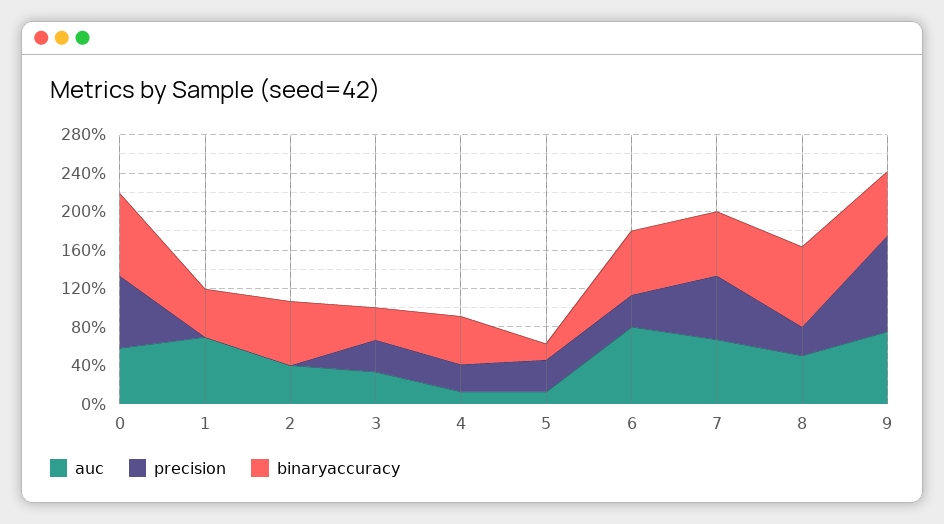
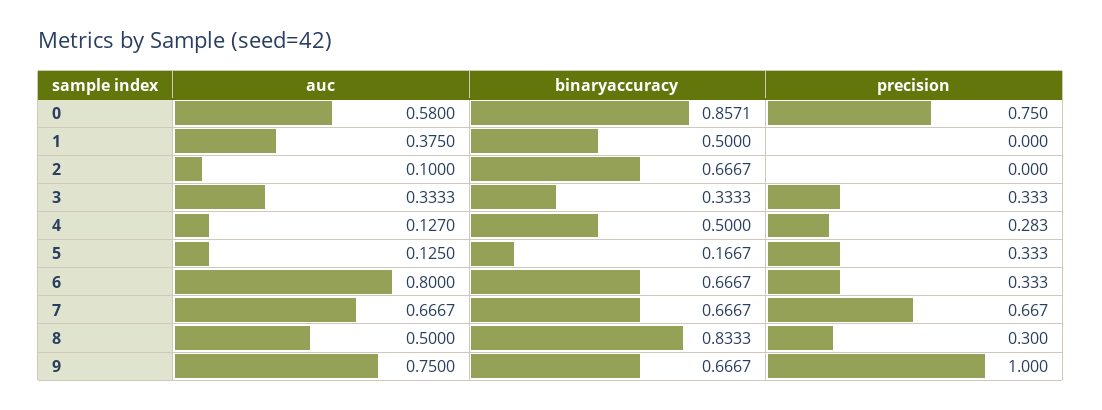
auc, 1: 0.7 -> 0.375
auc, 2: 0.4 -> 0.1

